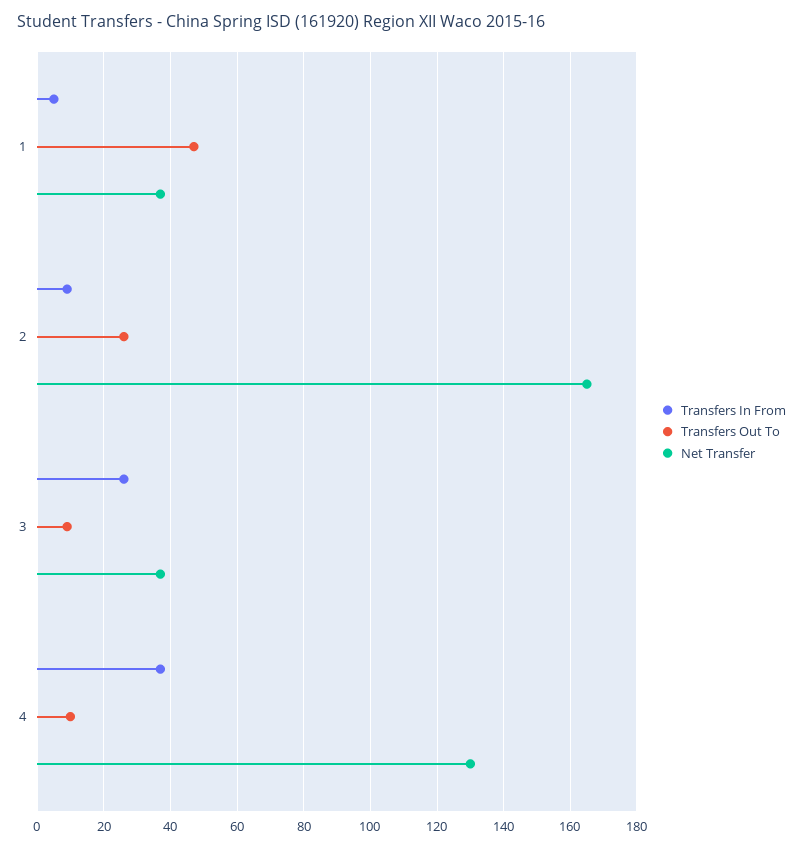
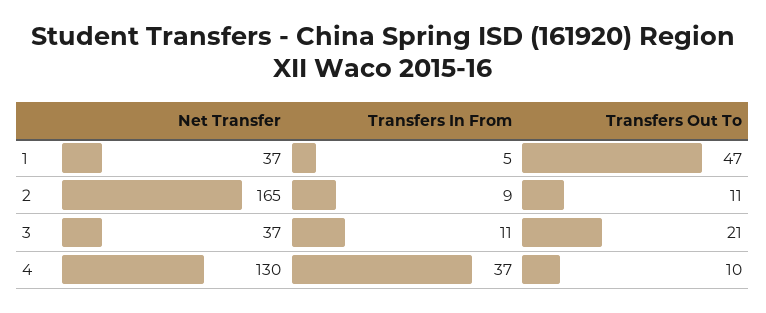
Transfers Out To, 2: 25 -> 11
Transfers In From, 3: 25 -> 11
Transfers Out To, 3: 10 -> 21

